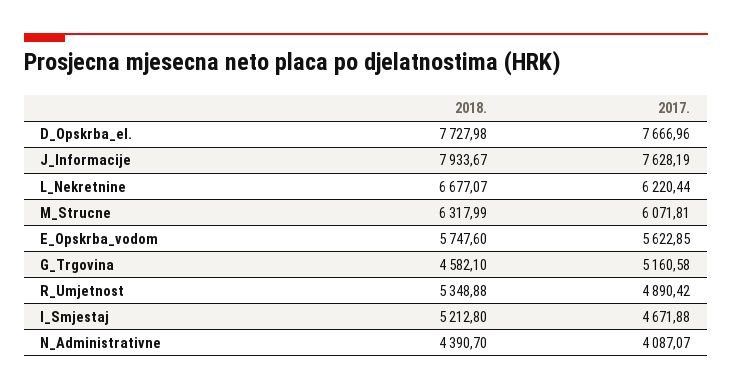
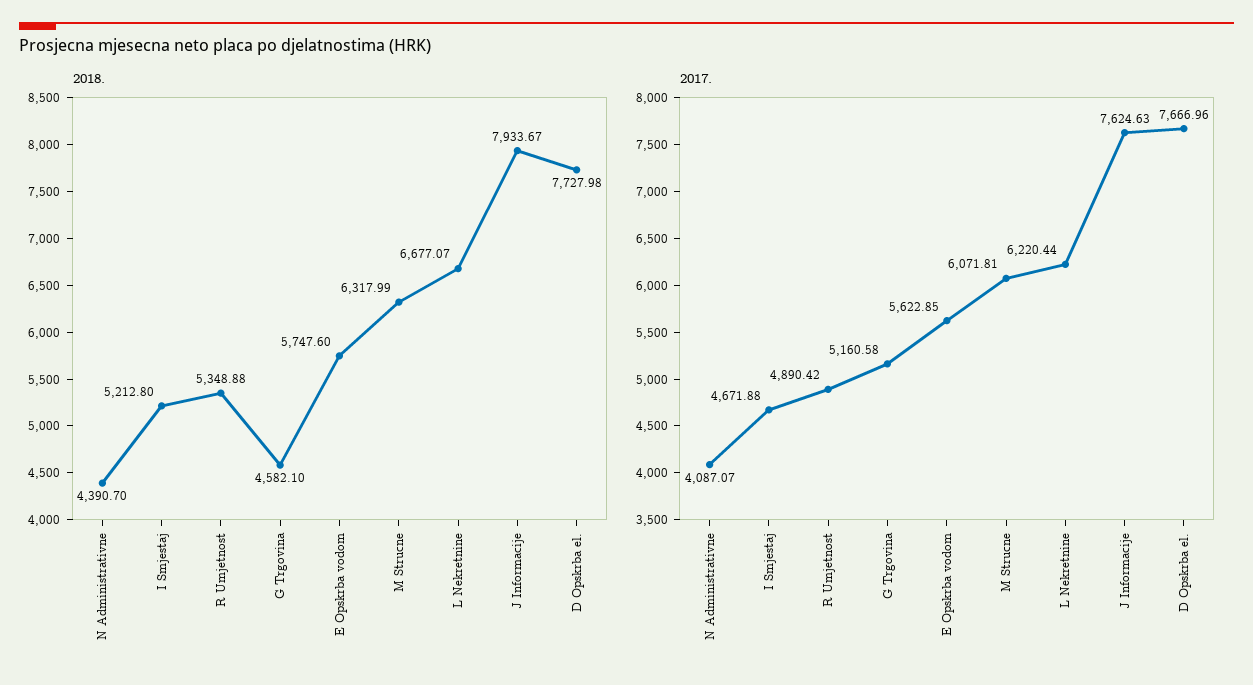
2017., J_Informacije: 7628.19 -> 7624.63

